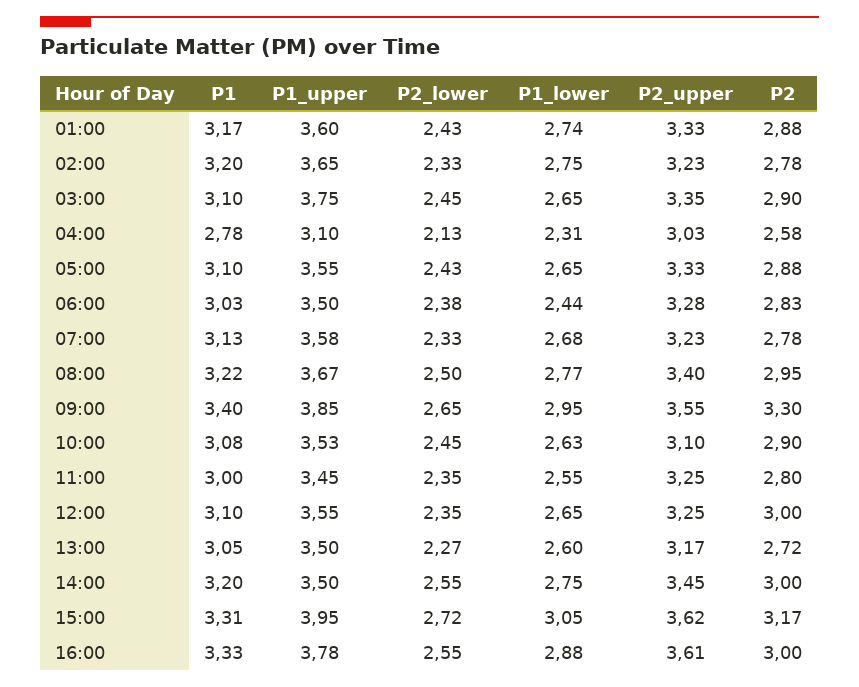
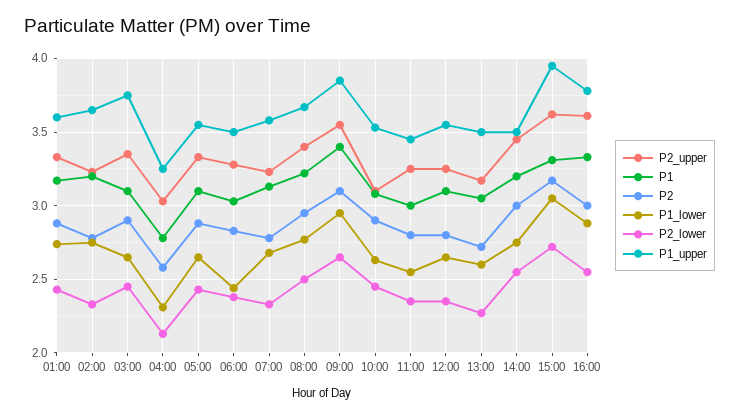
P1_upper, 04:00: 3.1 -> 3.25
P2, 09:00: 3.3 -> 3.1
P2, 12:00: 3 -> 2.8

